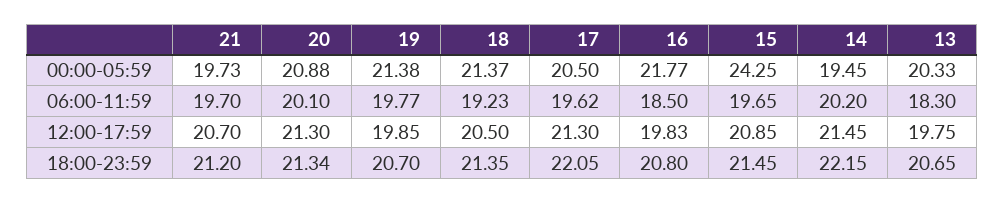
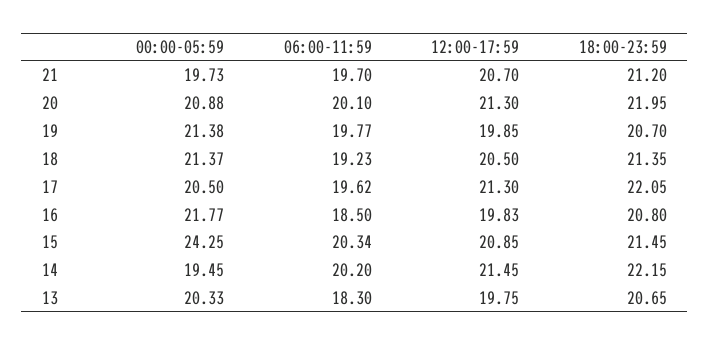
15, 06:00-11:59: 19.65 -> 20.34
20, 18:00-23:59: 21.34 -> 21.95

